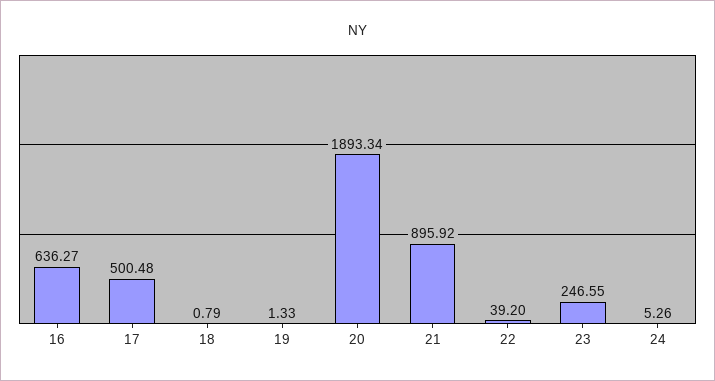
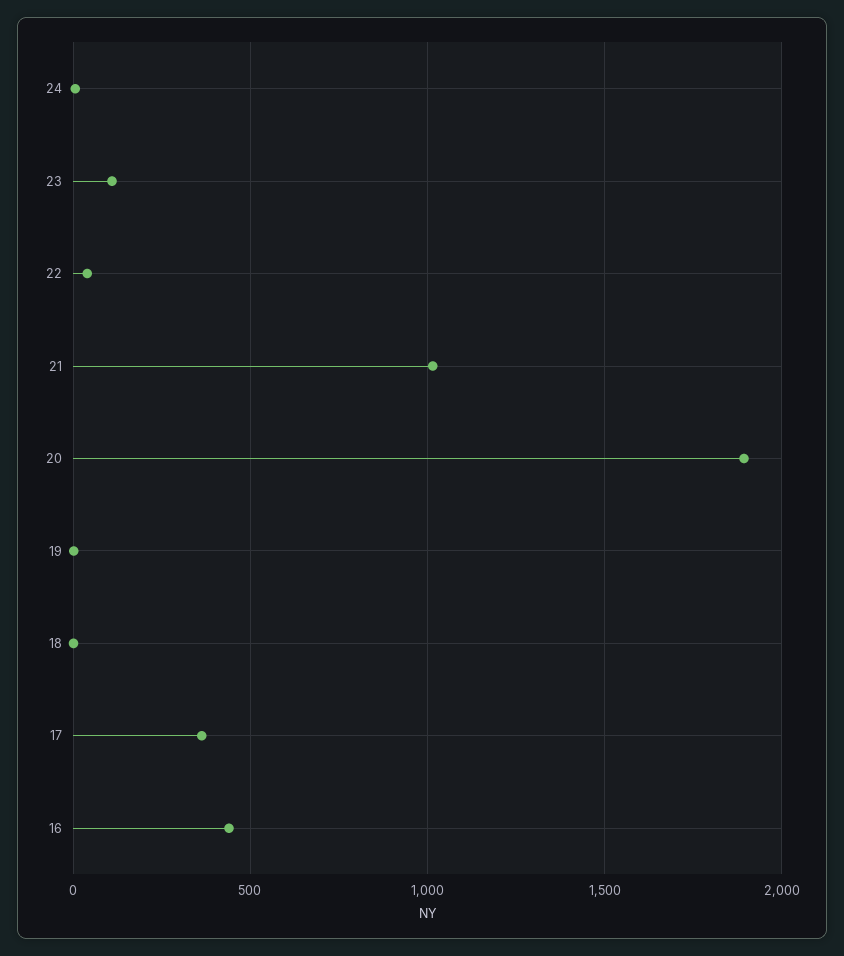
16: 636.27 -> 450
17: 500.48 -> 350
21: 895.92 -> 1000
23: 246.55 -> 100

